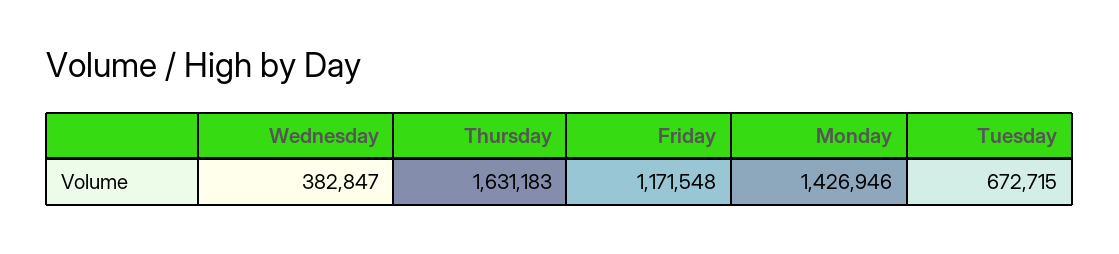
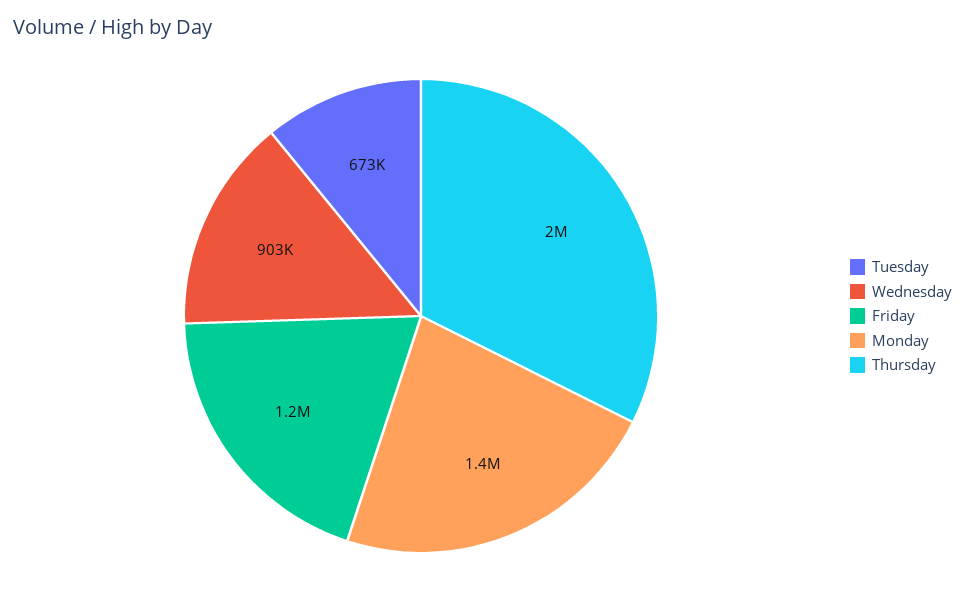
Wednesday: 382847 -> 903000
Thursday: 1631183 -> 2000000

